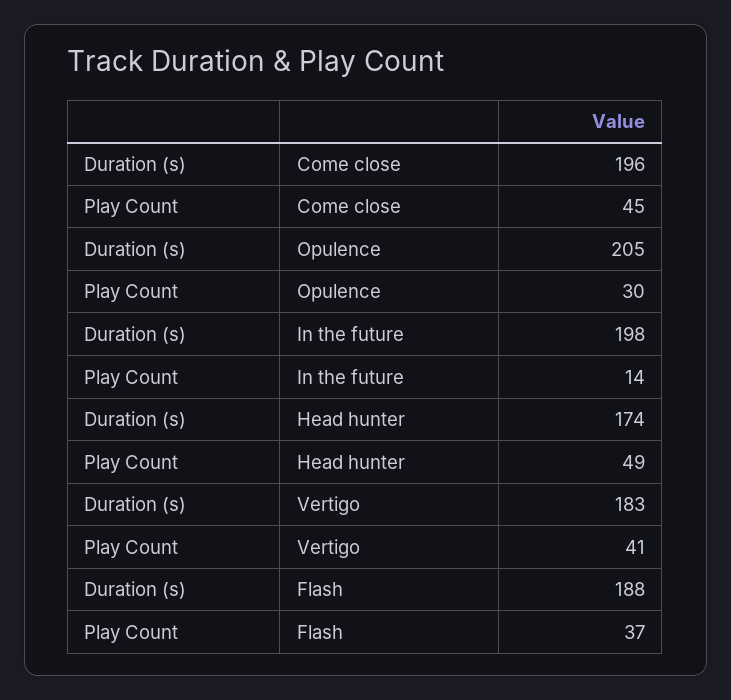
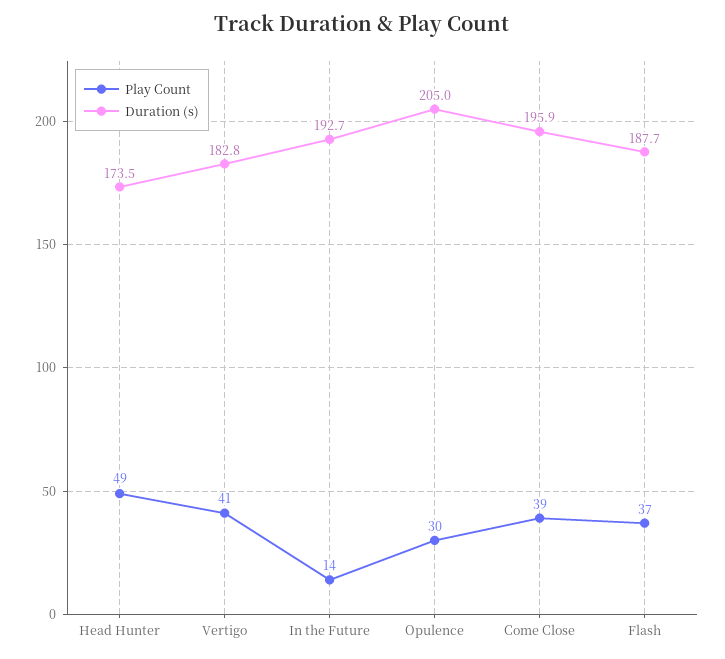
Play Count, Come close: 45 -> 39
Duration (s), In the future: 198 -> 192.7

